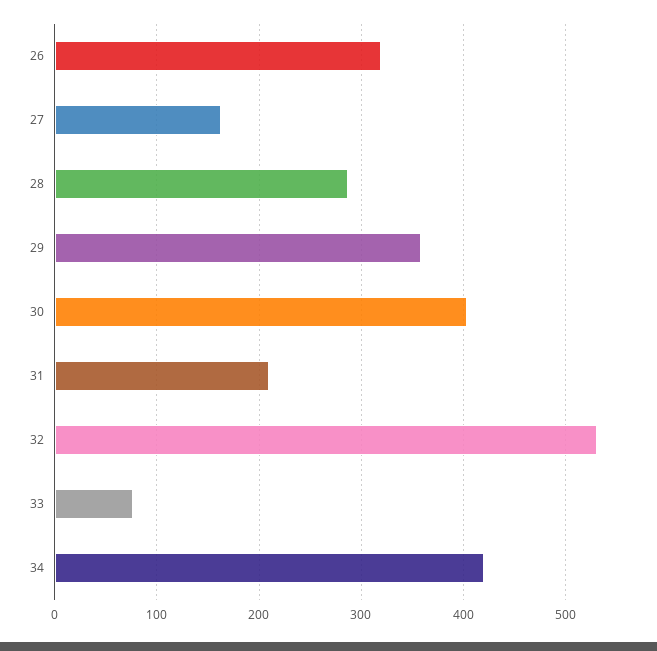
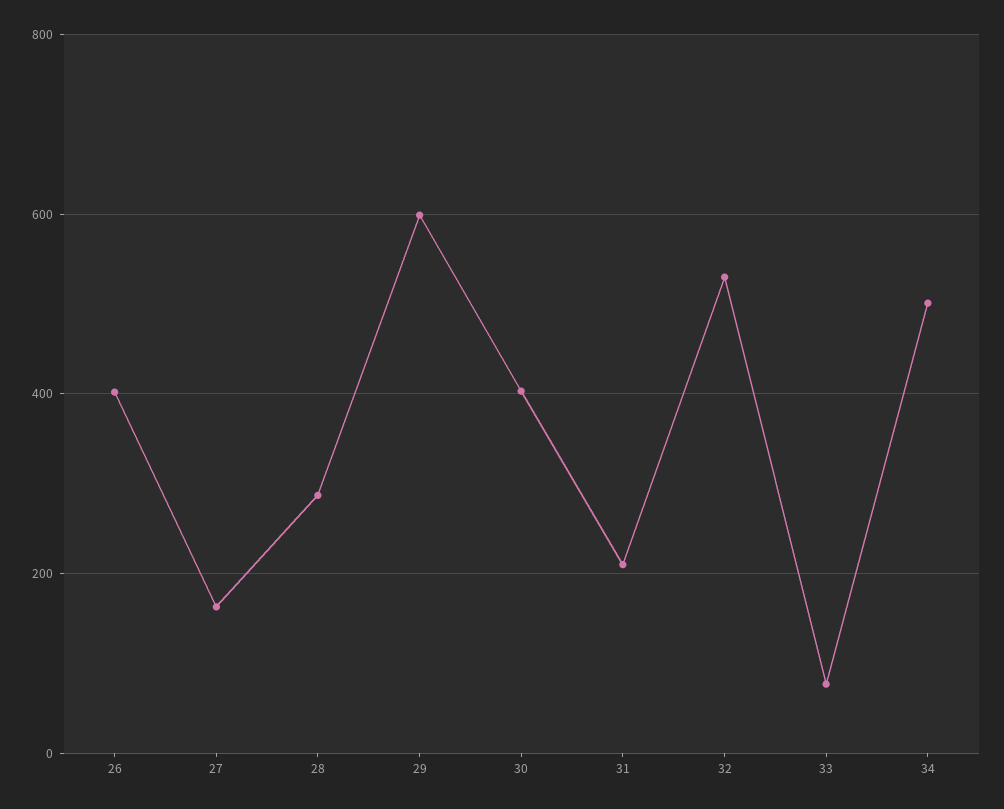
26: 320 -> 400
29: 360 -> 600
34: 420 -> 500

